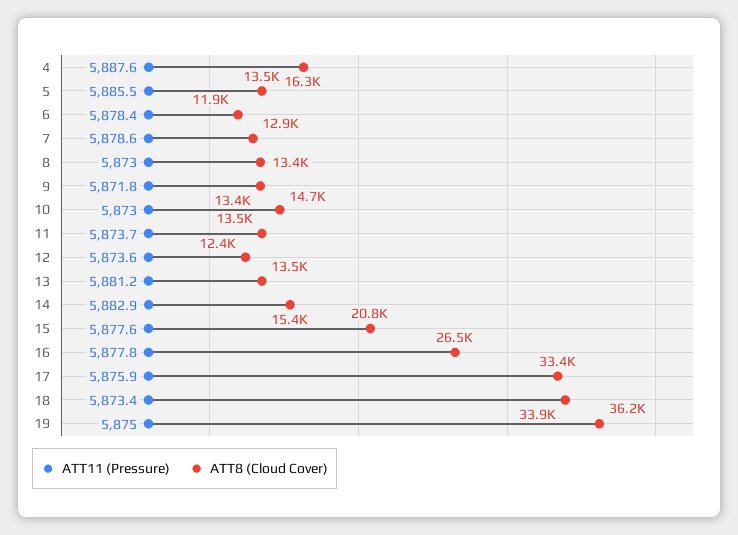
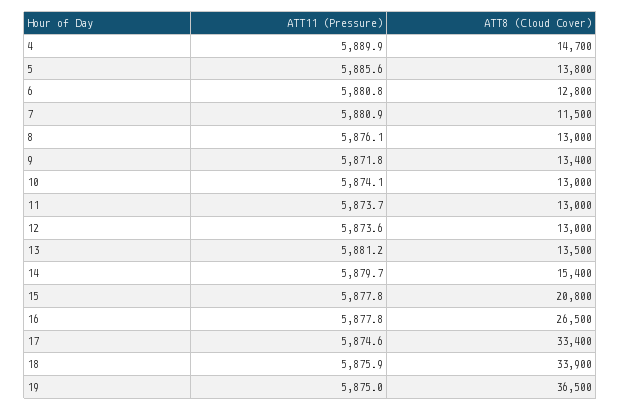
ATT11 (Pressure), 4: 5887.6 -> 5889.9
ATT8 (Cloud Cover), 4: 16300 -> 14700
ATT11 (Pressure), 5: 5885.5 -> 5885.6
ATT8 (Cloud Cover), 5: 13500 -> 13800
ATT11 (Pressure), 6: 5878.4 -> 5880.8
ATT8 (Cloud Cover), 6: 11900 -> 12800
ATT11 (Pressure), 7: 5878.6 -> 5880.9
ATT8 (Cloud Cover), 7: 12900 -> 11500
ATT11 (Pressure), 8: 5873 -> 5876.1
ATT8 (Cloud Cover), 8: 13400 -> 13000
ATT11 (Pressure), 10: 5873 -> 5874.1
ATT8 (Cloud Cover), 10: 14700 -> 13000
ATT8 (Cloud Cover), 11: 13500 -> 13000
ATT8 (Cloud Cover), 12: 12400 -> 13000
ATT11 (Pressure), 14: 5882.9 -> 5879.7
ATT11 (Pressure), 15: 5877.6 -> 5877.8
ATT11 (Pressure), 17: 5875.9 -> 5874.6
ATT11 (Pressure), 18: 5873.4 -> 5875.9
ATT8 (Cloud Cover), 19: 36200 -> 36500

